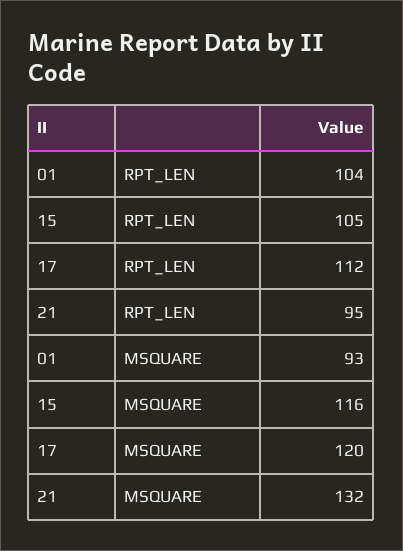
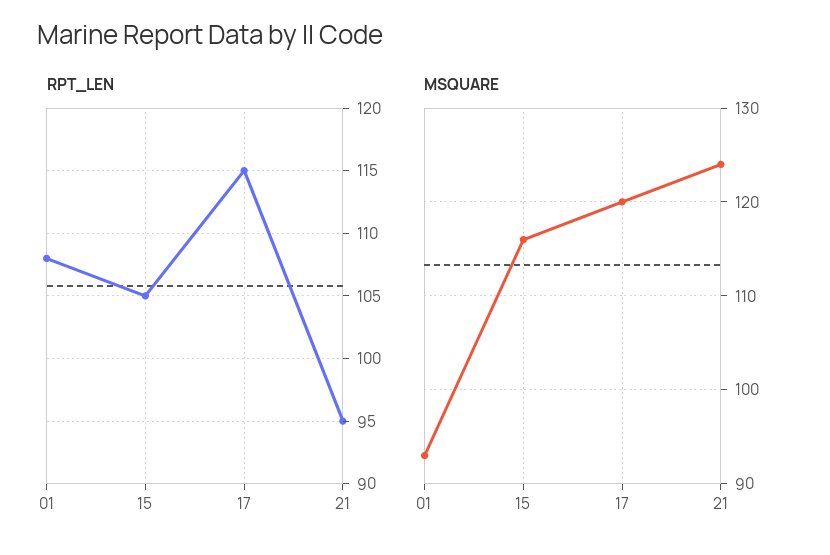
RPT_LEN, 01: 104 -> 108
RPT_LEN, 17: 112 -> 115
MSQUARE, 21: 132 -> 124

